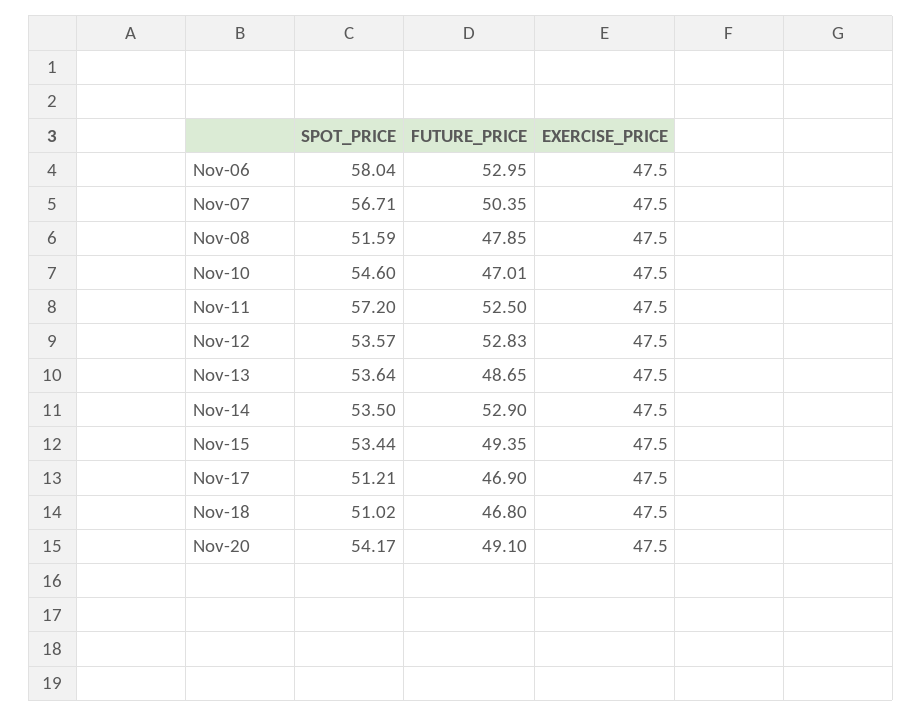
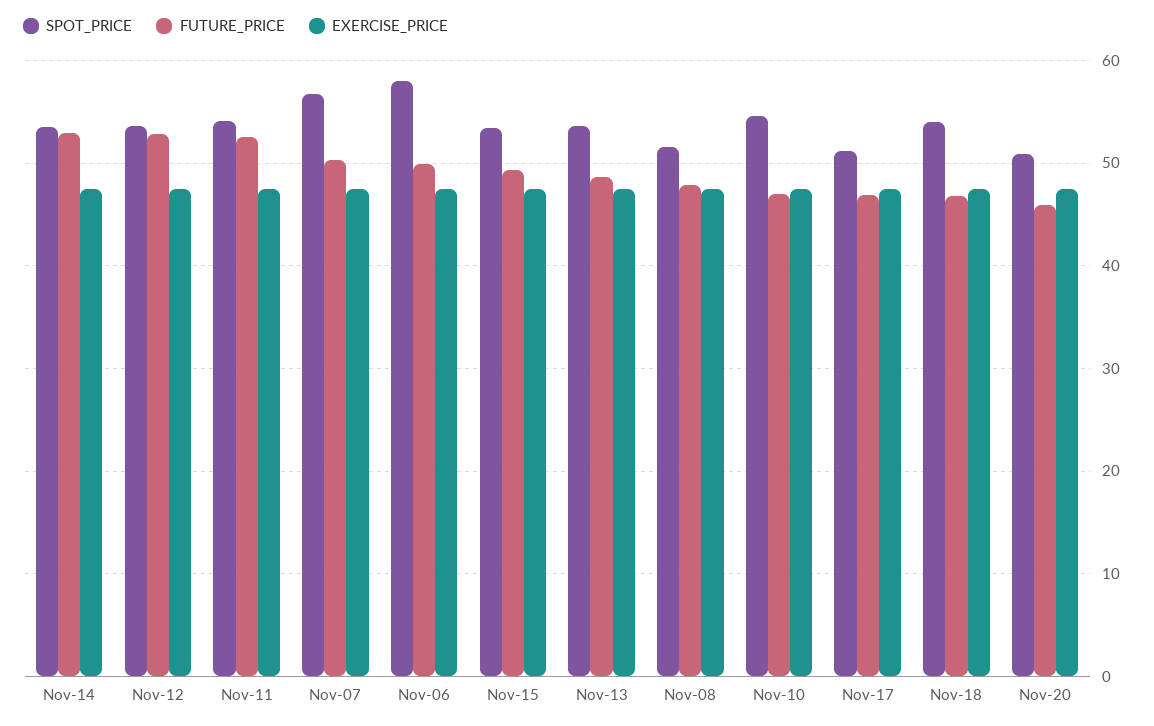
FUTURE_PRICE, Nov-06: 52.95 -> 50
SPOT_PRICE, Nov-11: 57.2 -> 54
SPOT_PRICE, Nov-18: 51.02 -> 54
SPOT_PRICE, Nov-20: 54.17 -> 51
FUTURE_PRICE, Nov-20: 49.1 -> 46

